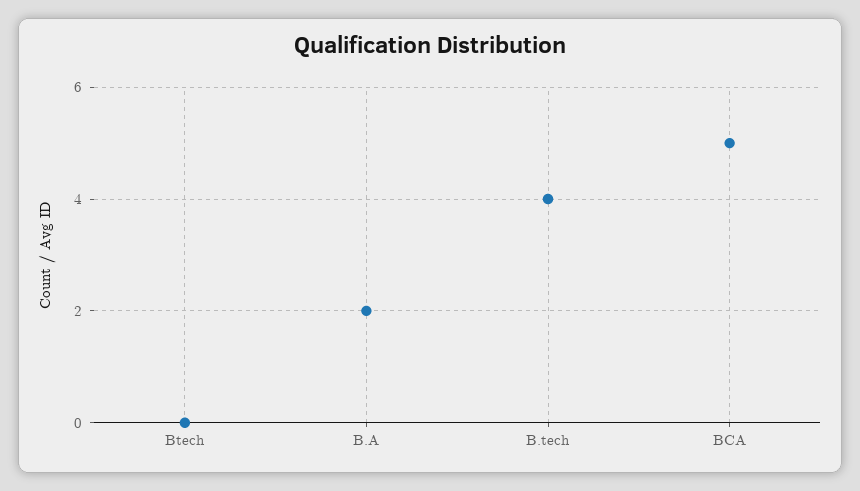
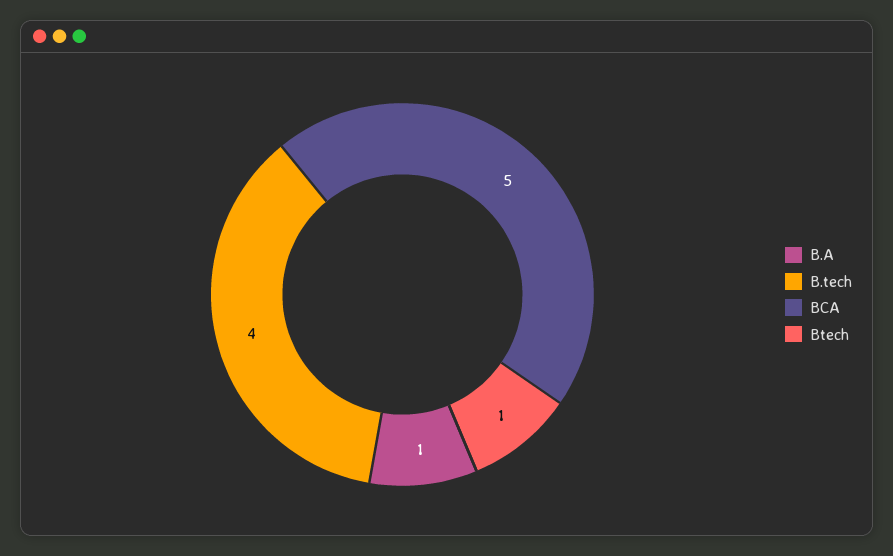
Btech: 0 -> 1
B.A: 2 -> 1

